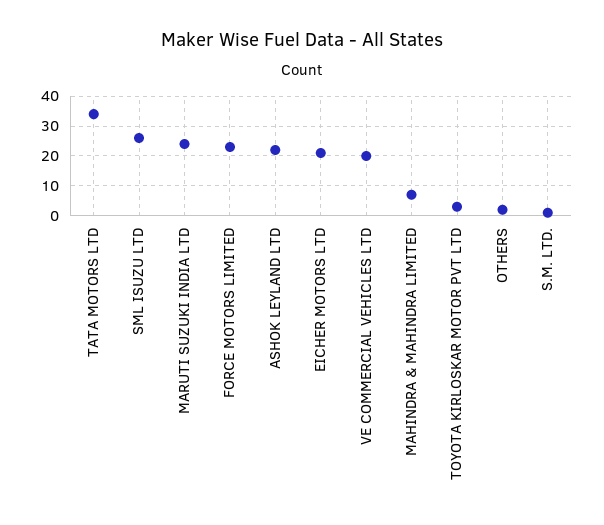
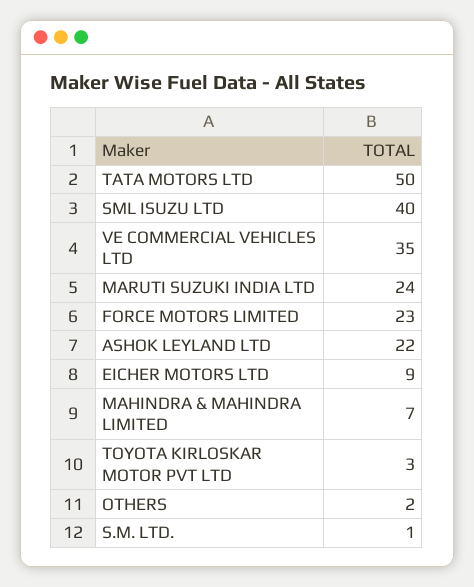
TATA MOTORS LTD: 35 -> 50
SML ISUZU LTD: 25 -> 40
EICHER MOTORS LTD: 20 -> 9
VE COMMERCIAL VEHICLES LTD: 20 -> 35

